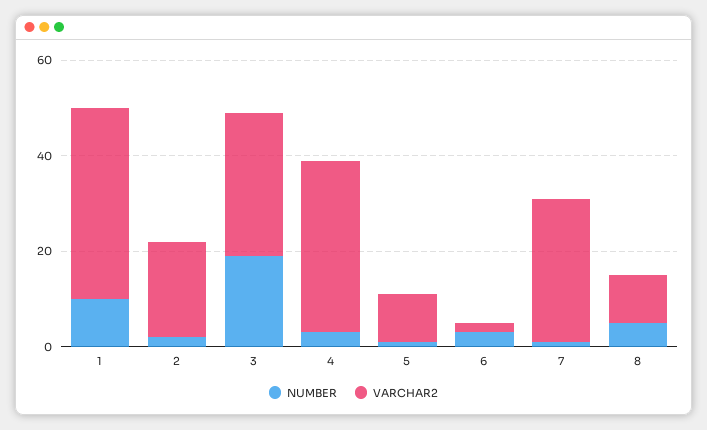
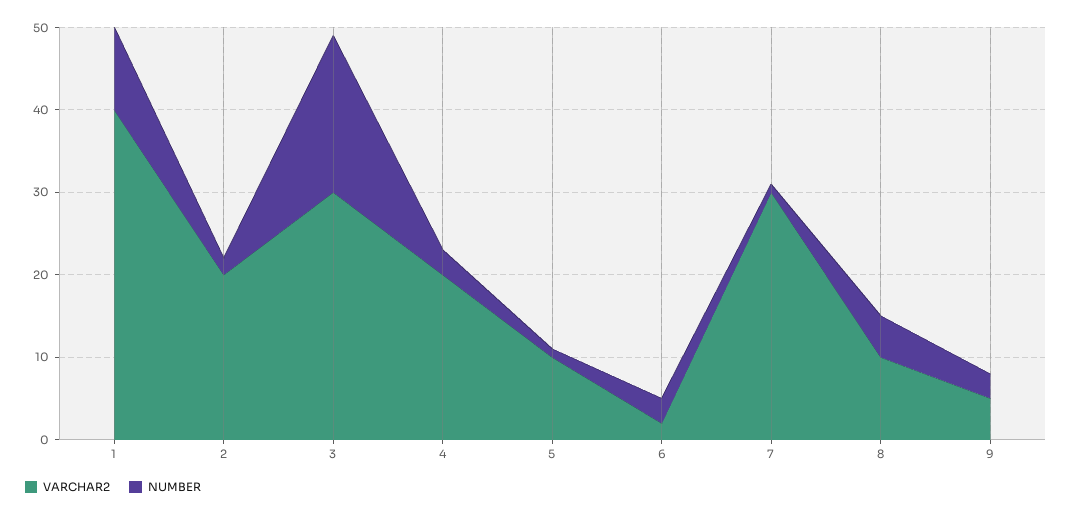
VARCHAR2, 4: 35 -> 20
VARCHAR2, 9: none -> 5
NUMBER, 9: none -> 3

